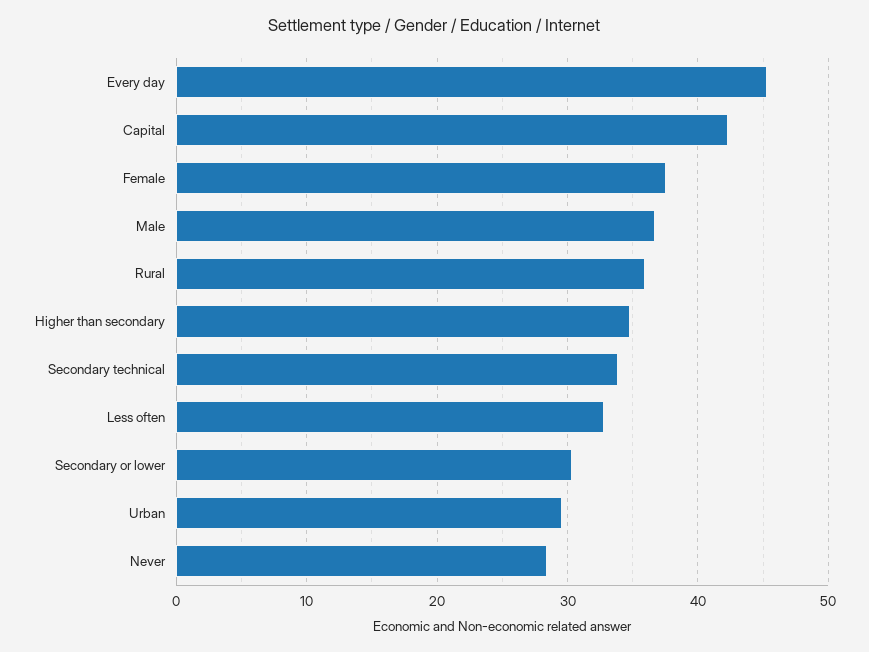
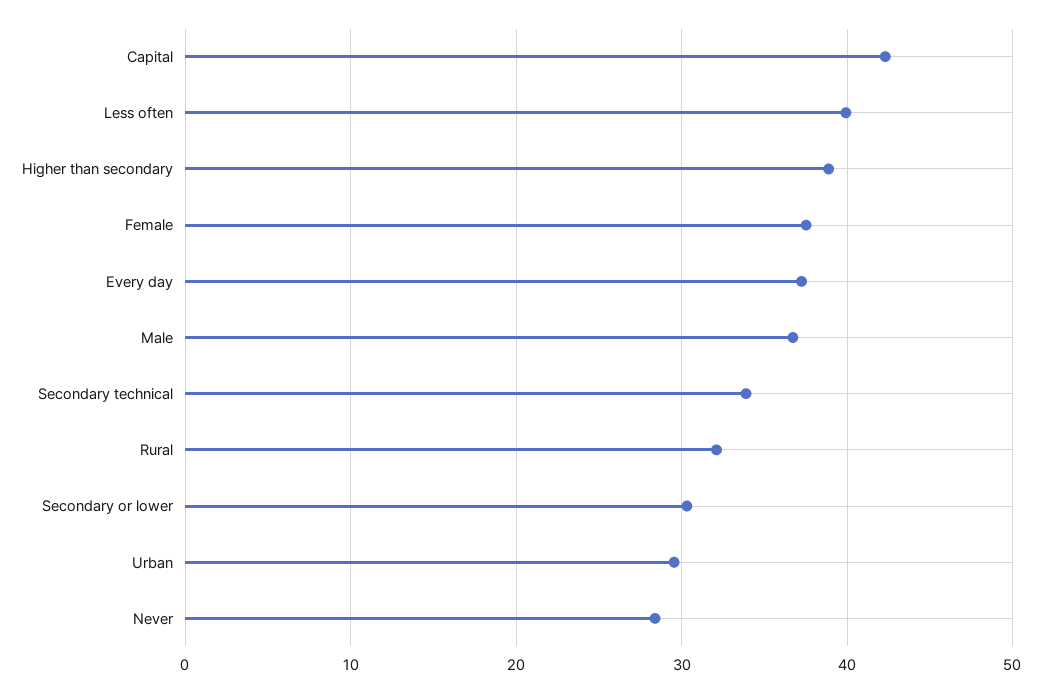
Every day: 45 -> 37
Rural: 36 -> 32
Higher than secondary: 35 -> 39
Less often: 33 -> 40

